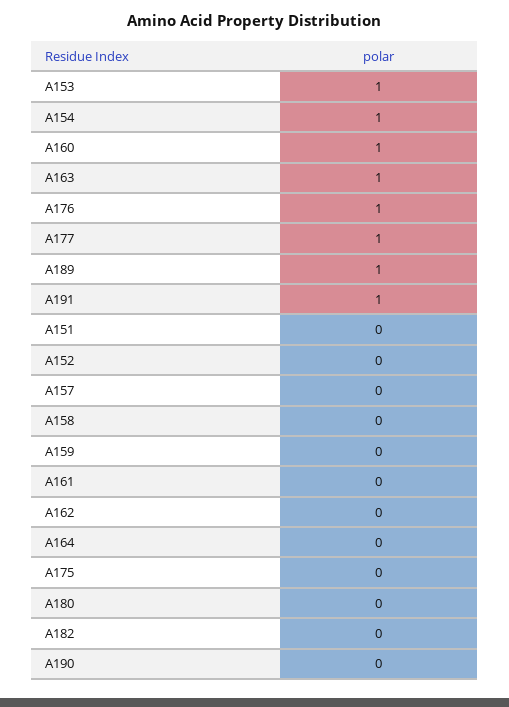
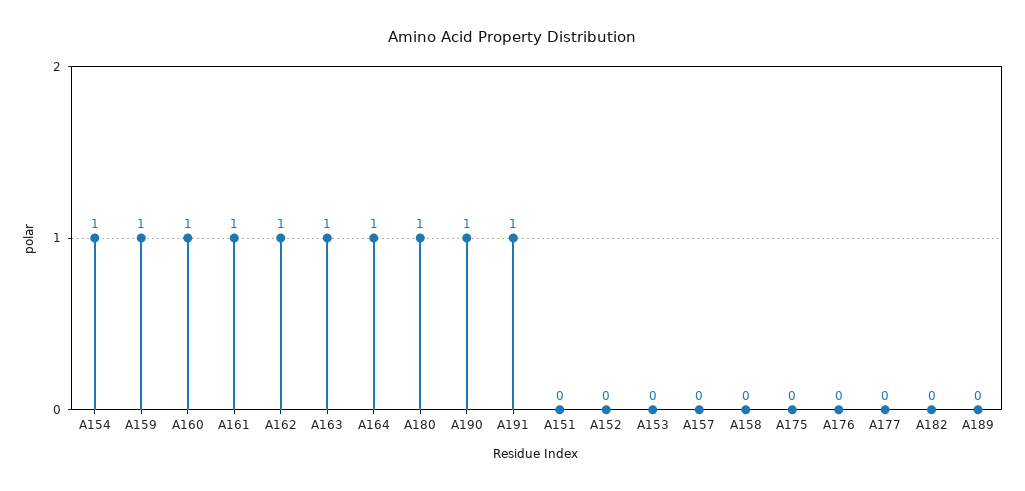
A153: 1 -> 0
A176: 1 -> 0
A177: 1 -> 0
A189: 1 -> 0
A159: 0 -> 1
A161: 0 -> 1
A162: 0 -> 1
A164: 0 -> 1
A180: 0 -> 1
A190: 0 -> 1

